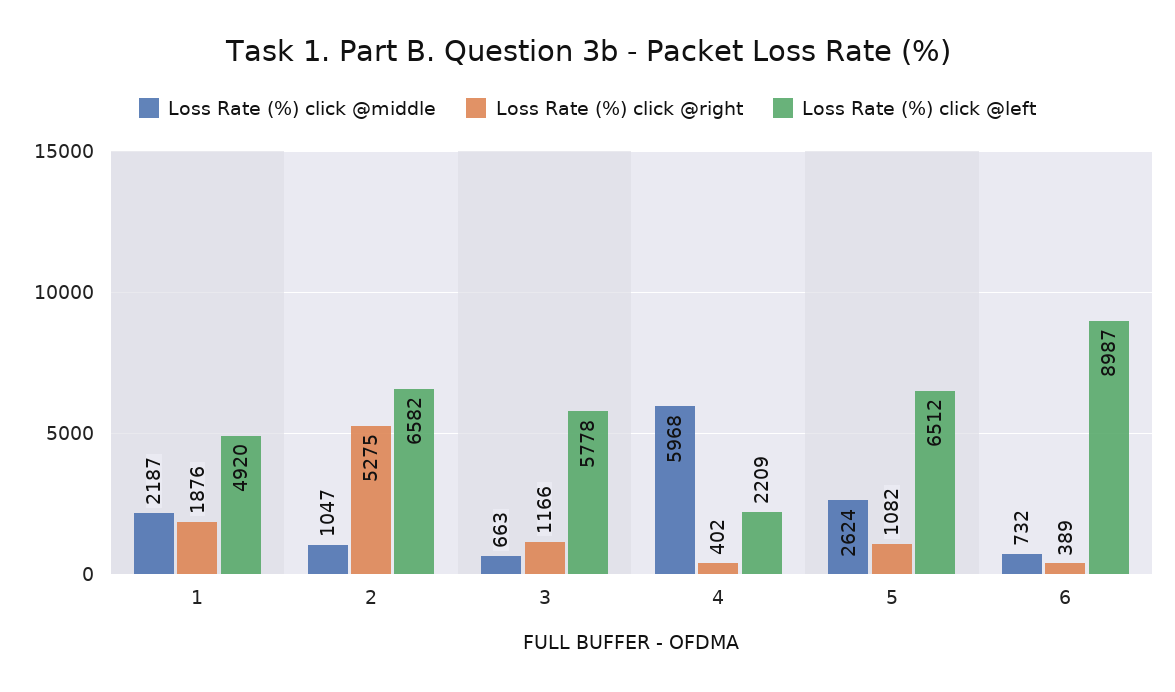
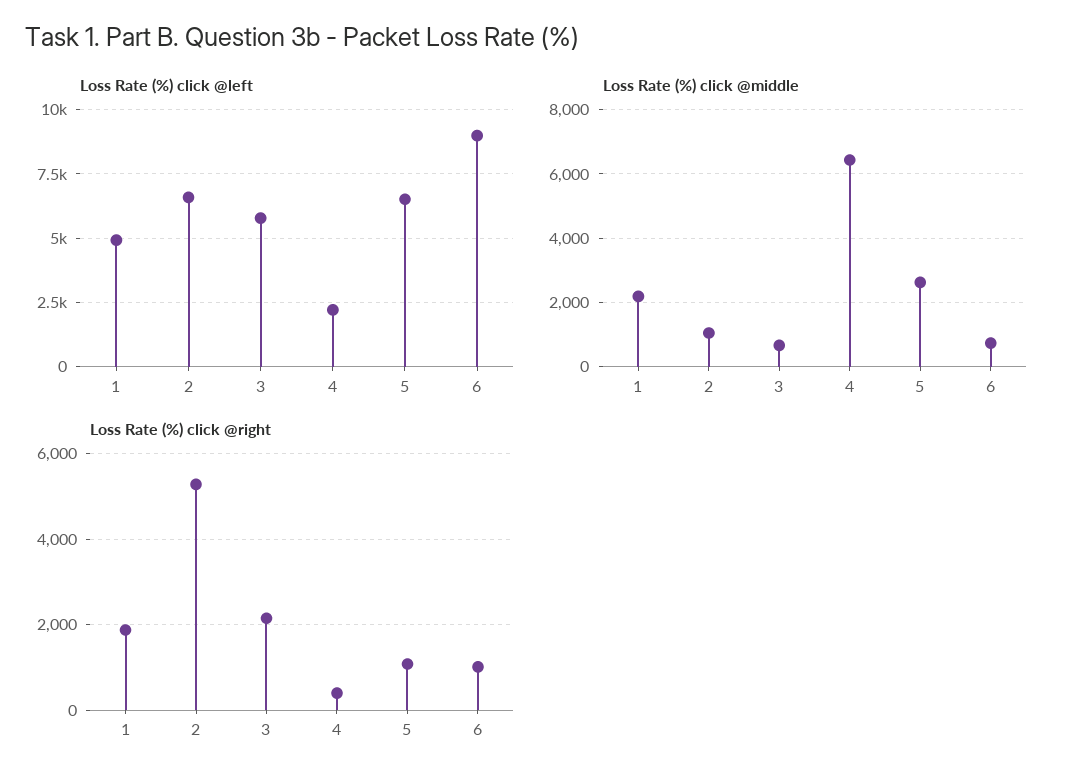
Loss Rate (%) click @right, 3: 1166 -> 2200
Loss Rate (%) click @middle, 4: 5968 -> 6400
Loss Rate (%) click @right, 6: 389 -> 1000

